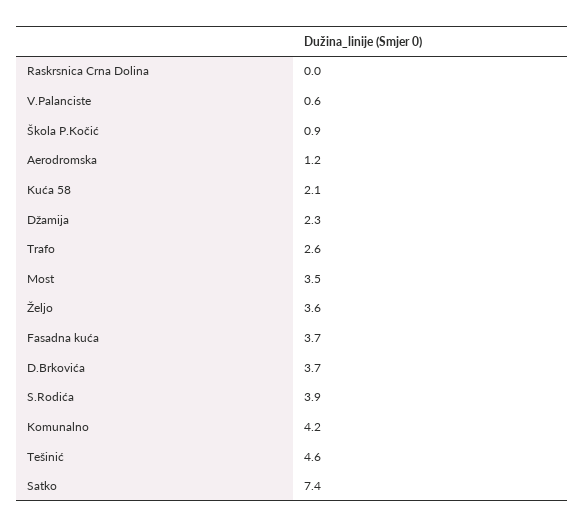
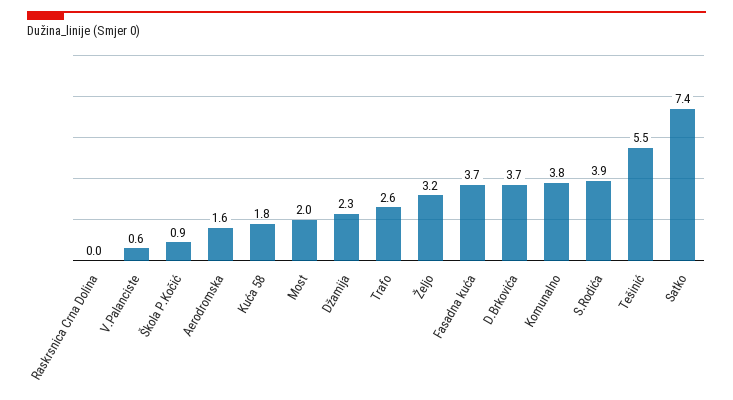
Aerodromska: 1.2 -> 1.6
Kuća 58: 2.1 -> 1.8
Most: 3.5 -> 2
Željo: 3.6 -> 3.2
Komunalno: 4.2 -> 3.8
Tešinić: 4.6 -> 5.5

